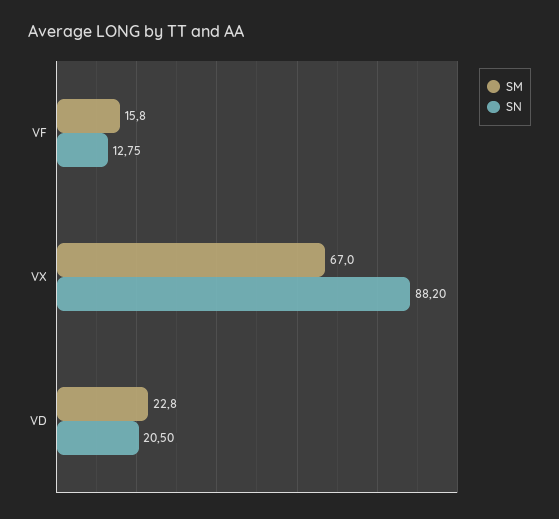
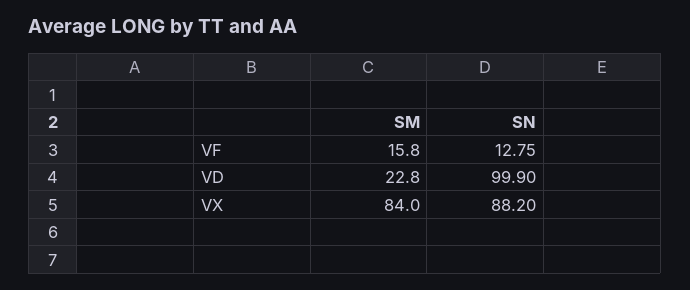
SM, VX: 67 -> 84
SN, VD: 20.5 -> 99.9

